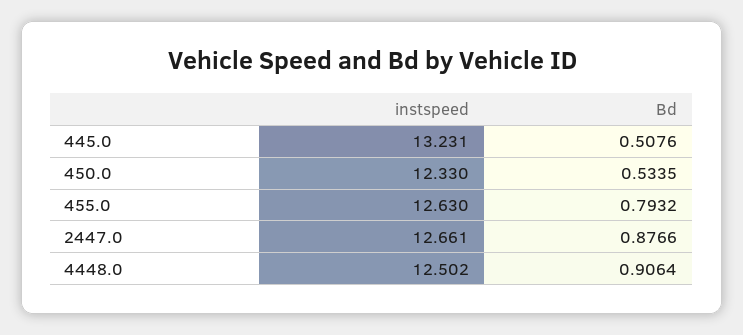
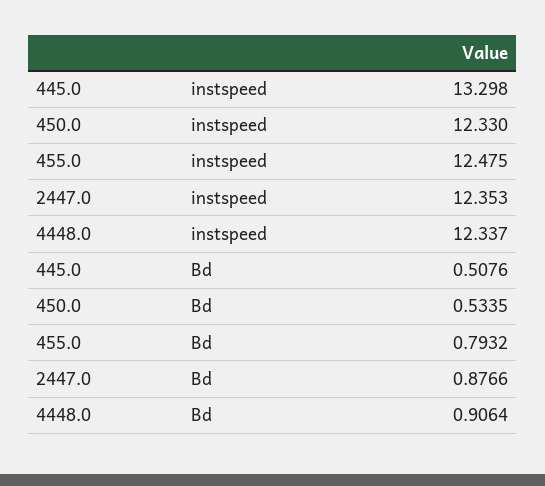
instspeed, 445.0: 13.231 -> 13.298
instspeed, 455.0: 12.63 -> 12.475
instspeed, 2447.0: 12.661 -> 12.353
instspeed, 4448.0: 12.502 -> 12.337

